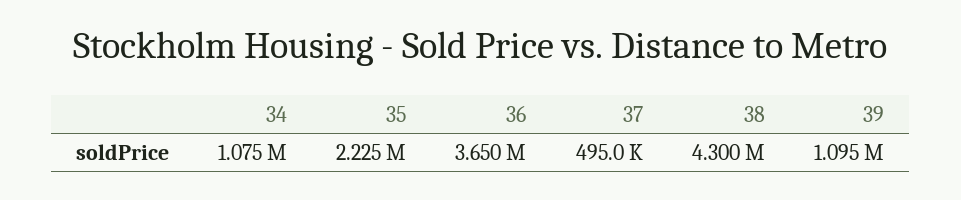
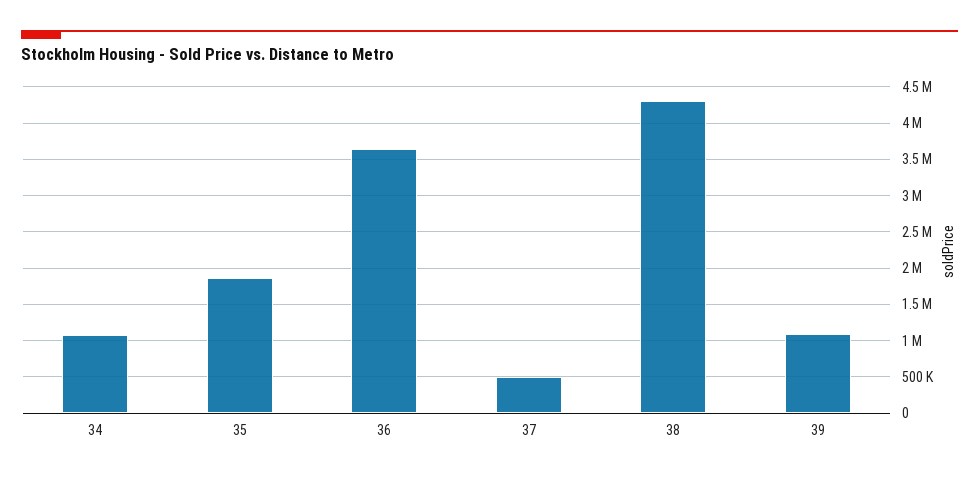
35: 2225000 -> 1900000

